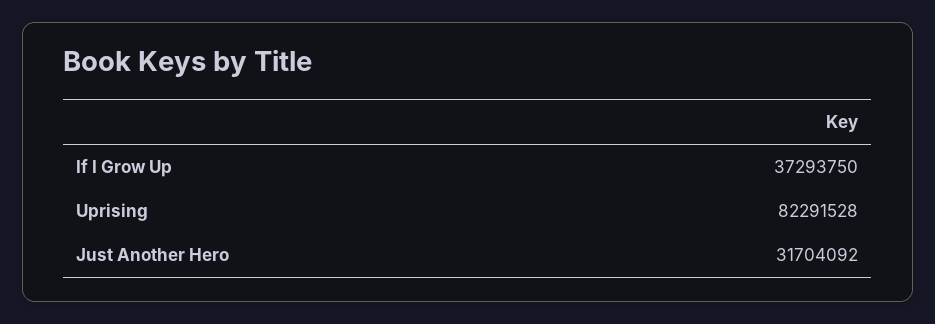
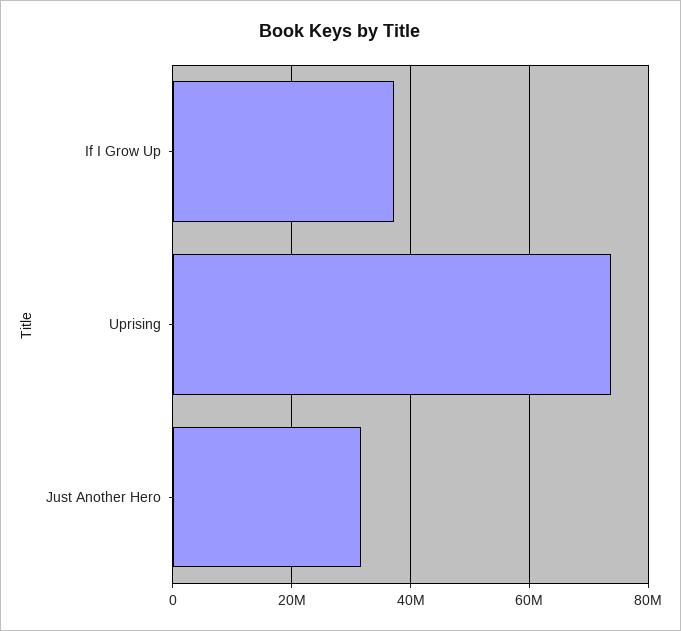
Uprising: 82291528 -> 74000000

